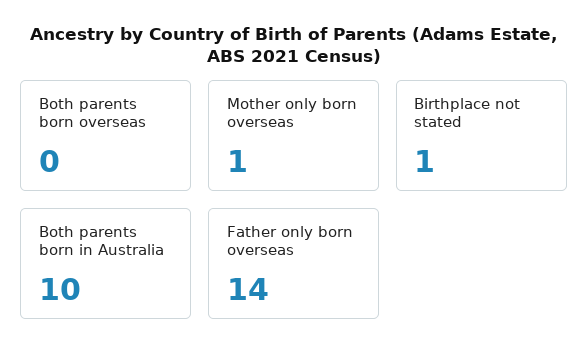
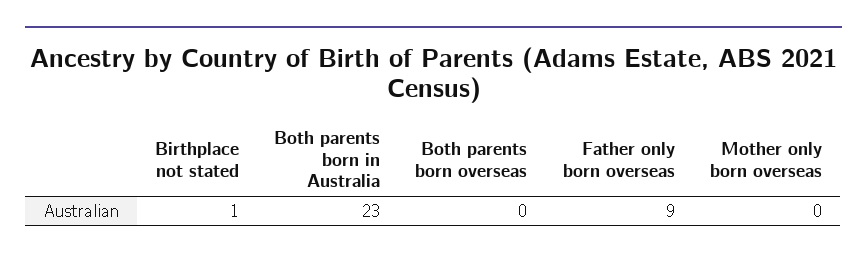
Mother only born overseas: 1 -> 0
Both parents born in Australia: 10 -> 23
Father only born overseas: 14 -> 9

